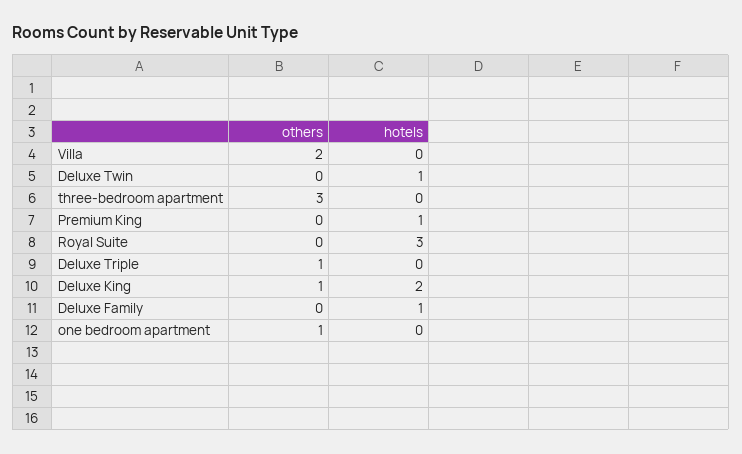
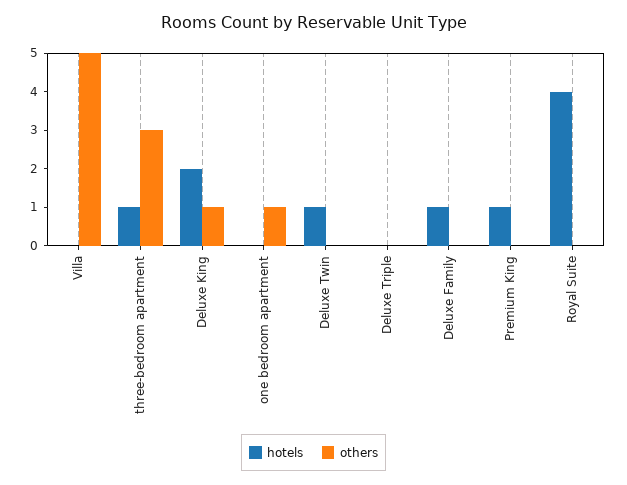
others, Villa: 2 -> 5
hotels, three-bedroom apartment: 0 -> 1
hotels, Royal Suite: 3 -> 4
others, Deluxe Triple: 1 -> 0

